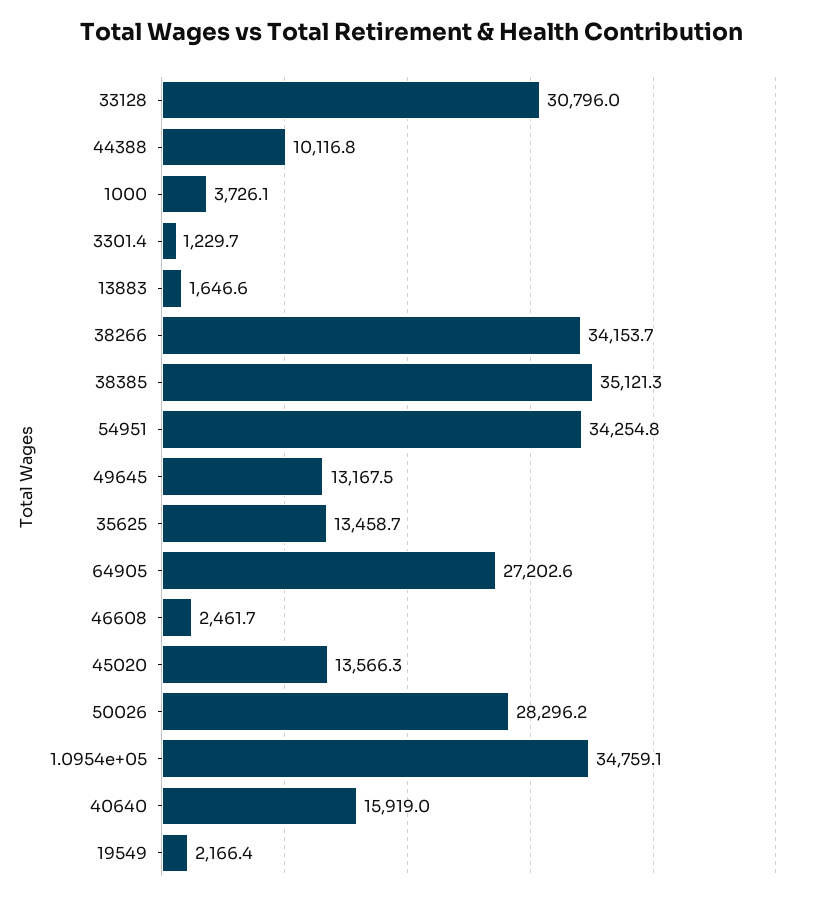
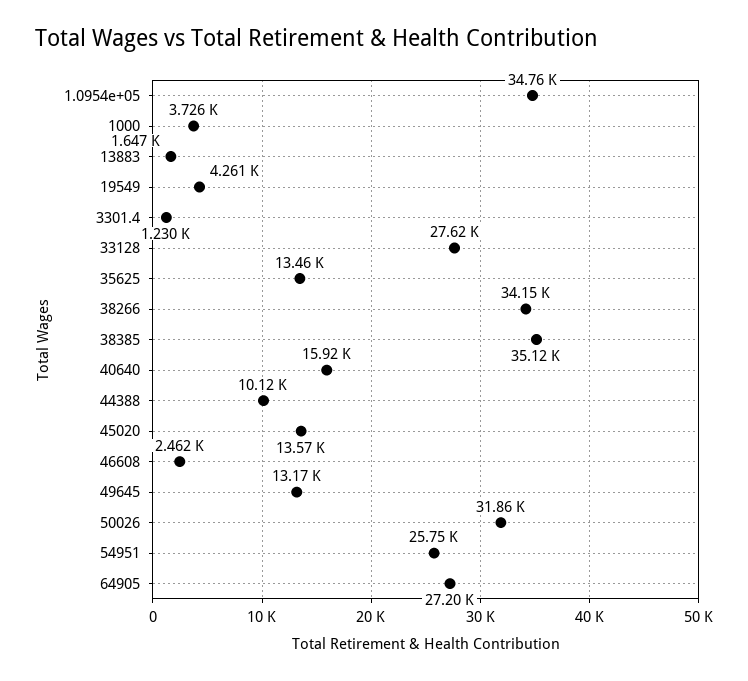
33128: 30796 -> 27620
54951: 34254.8 -> 25750
50026: 28296.2 -> 31860
19549: 2166.4 -> 4261

